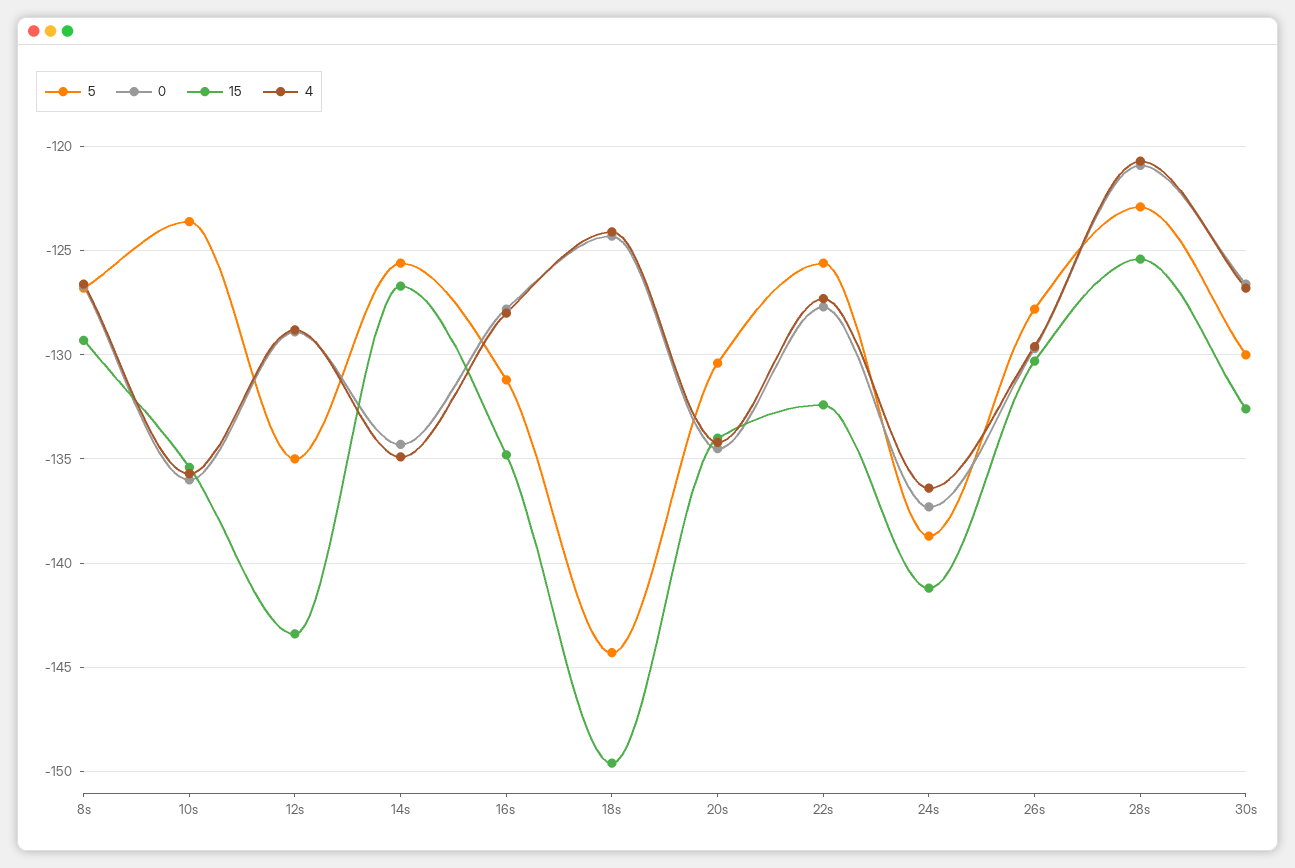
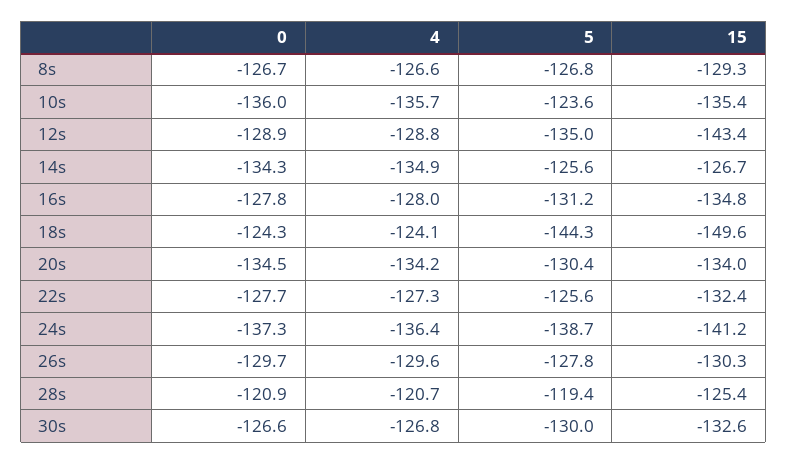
5, 28s: -123 -> -119.4

